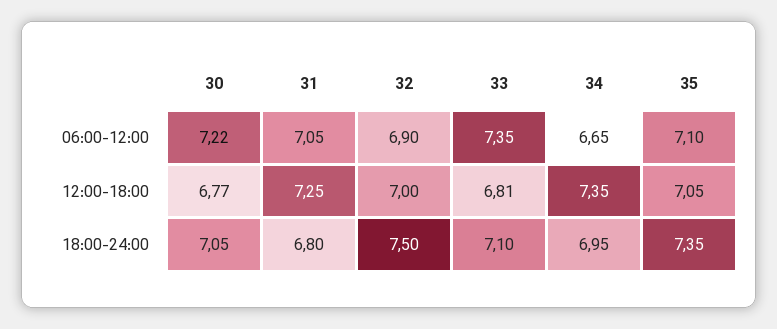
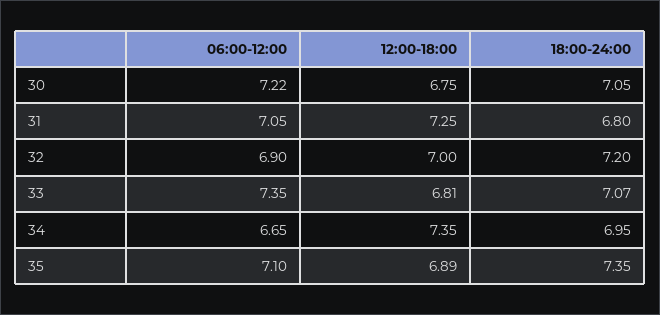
30, 12:00-18:00: 6.77 -> 6.75
35, 12:00-18:00: 7.05 -> 6.89
32, 18:00-24:00: 7.5 -> 7.2
33, 18:00-24:00: 7.1 -> 7.07

